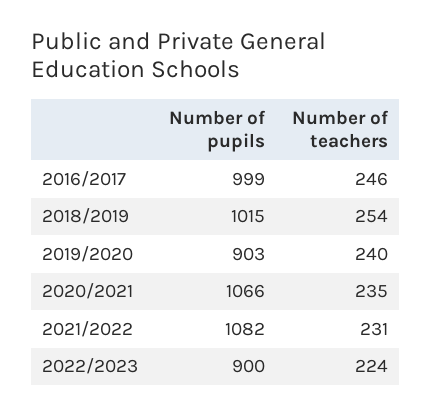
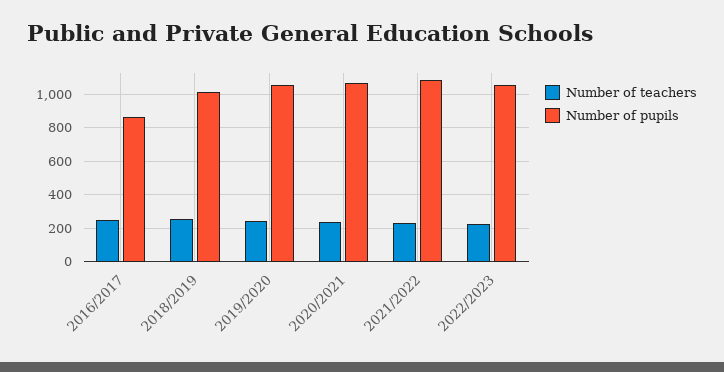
Number of pupils, 2016/2017: 999 -> 850
Number of pupils, 2019/2020: 903 -> 1050
Number of pupils, 2022/2023: 900 -> 1050

